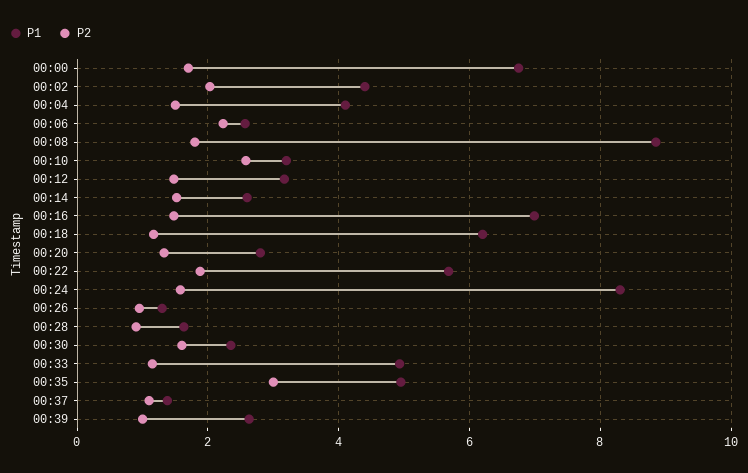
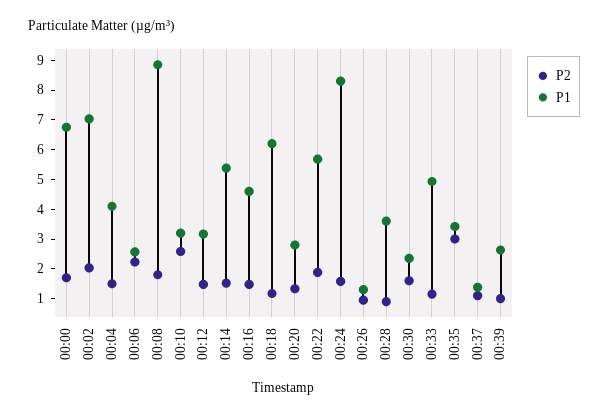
P1, 00:02: 4.4 -> 7
P1, 00:14: 2.6 -> 5.5
P1, 00:16: 7 -> 4.5
P1, 00:28: 1.6 -> 3.5
P1, 00:35: 5 -> 3.5

